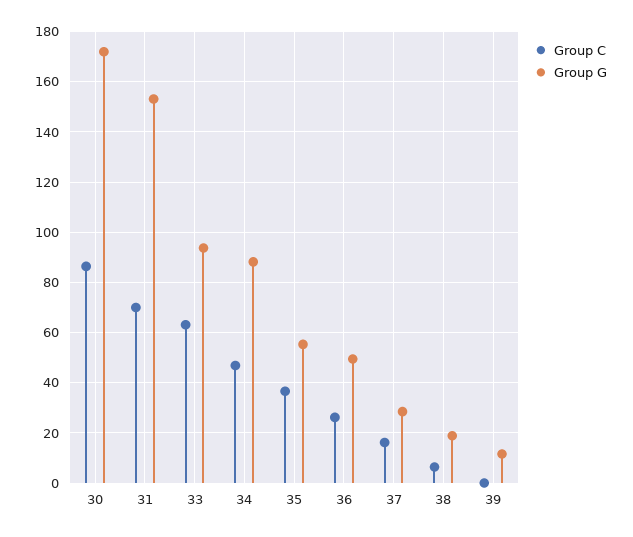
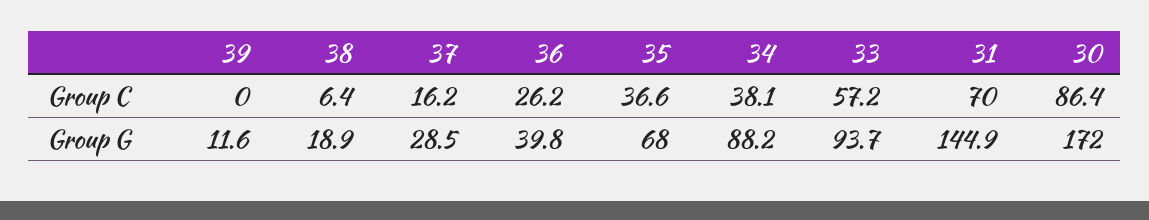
Group G, 31: 152.5 -> 144.9
Group C, 33: 62.5 -> 57.2
Group C, 34: 47.5 -> 38.1
Group G, 35: 55 -> 68
Group G, 36: 50 -> 39.8

